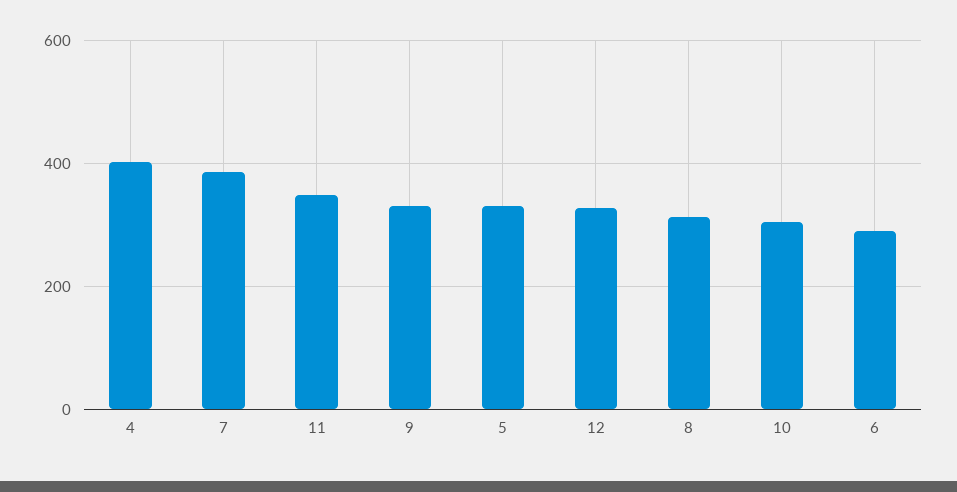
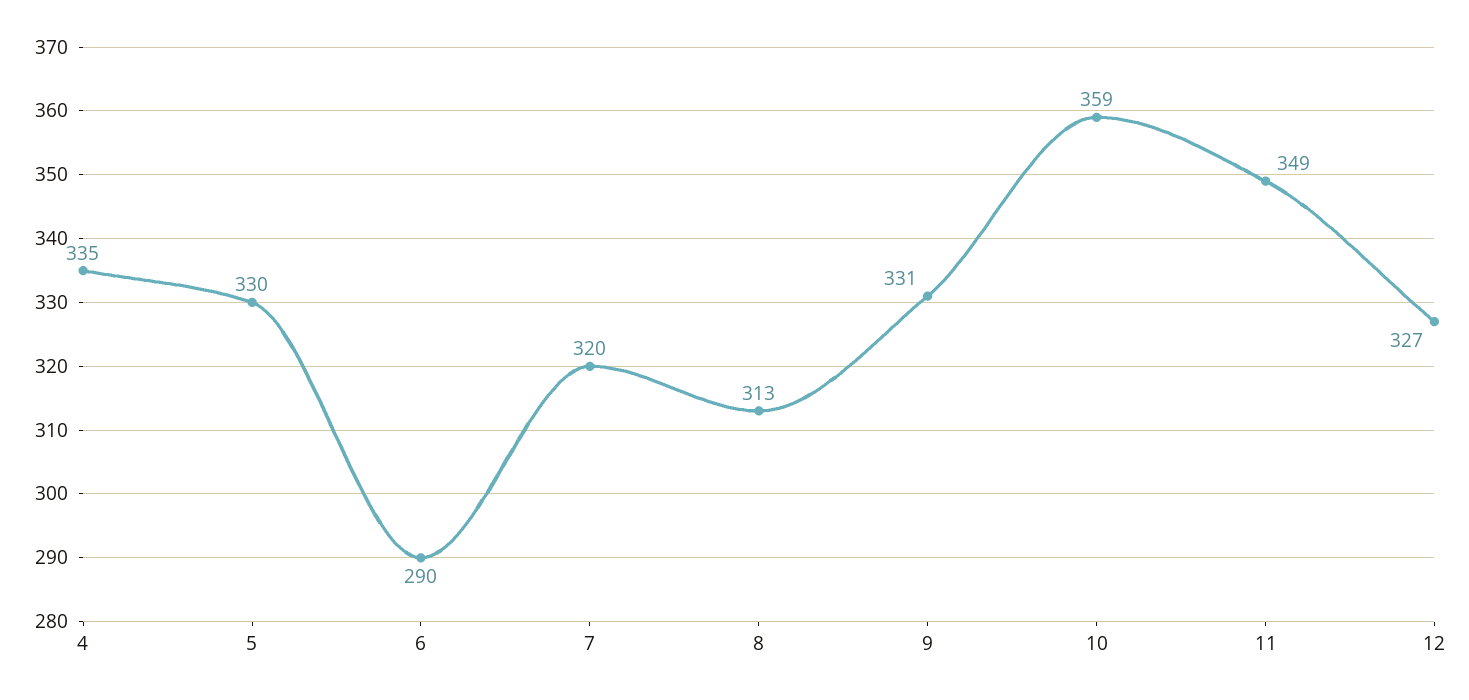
4: 400 -> 335
7: 380 -> 320
10: 300 -> 359

